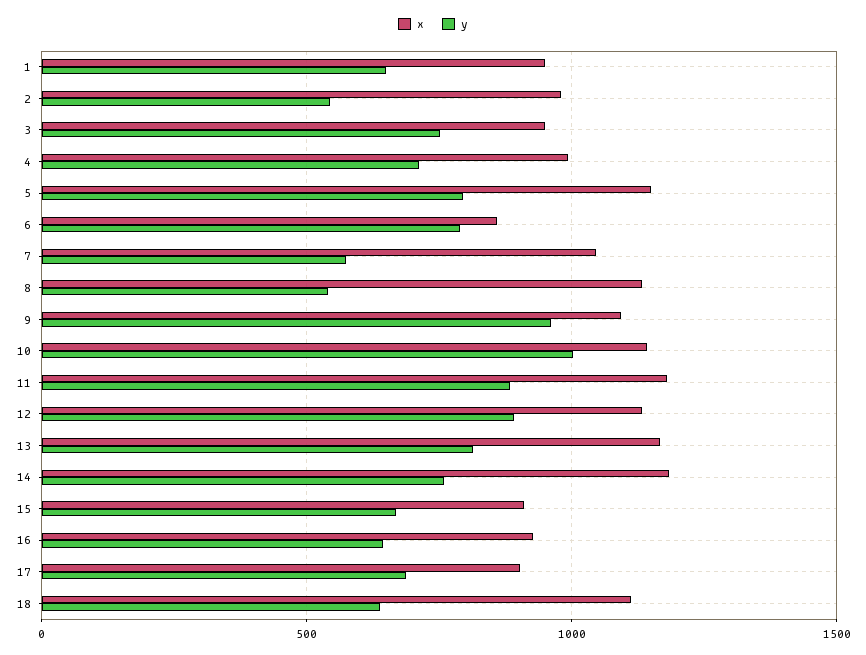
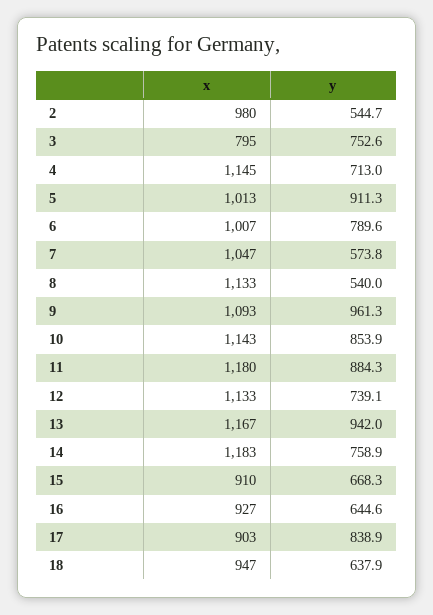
x, 1: 950 -> none
y, 1: 650 -> none
x, 3: 950 -> 795
x, 4: 1000 -> 1145
x, 5: 1150 -> 1013
y, 5: 800 -> 911.3
x, 6: 850 -> 1007
y, 10: 1000 -> 853.9
y, 12: 900 -> 739.1
y, 13: 800 -> 942
y, 17: 700 -> 838.9
x, 18: 1100 -> 947

